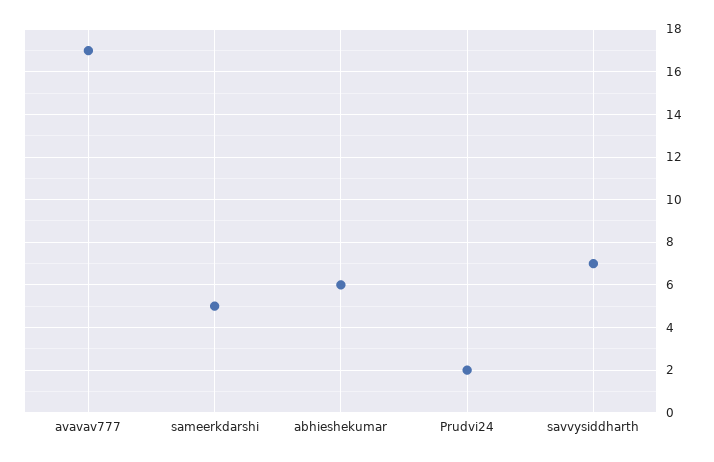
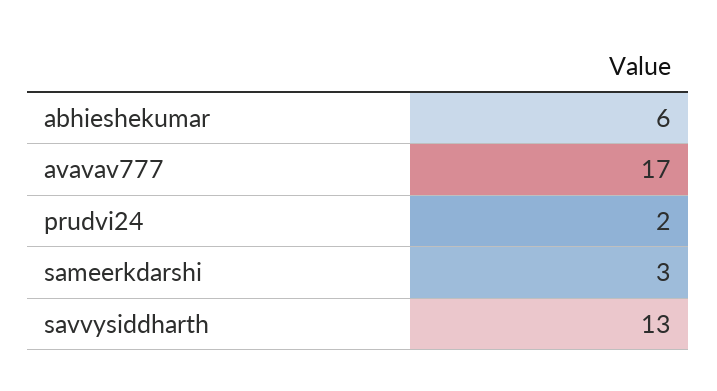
sameerkdarshi: 5 -> 3
savvysiddharth: 7 -> 13

